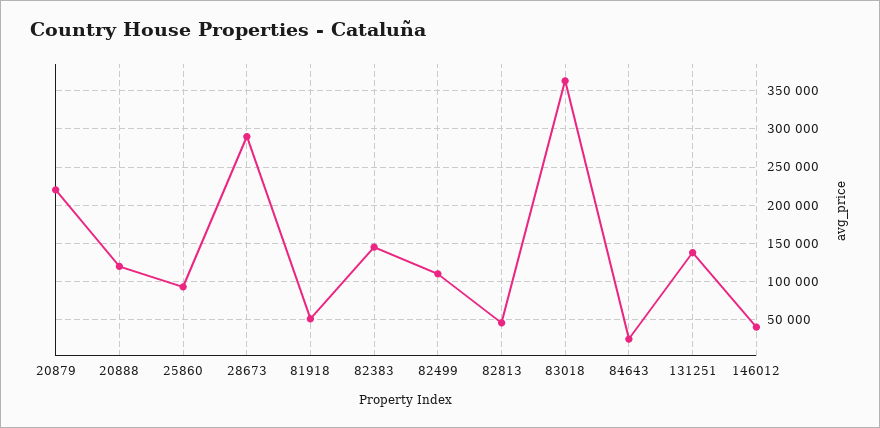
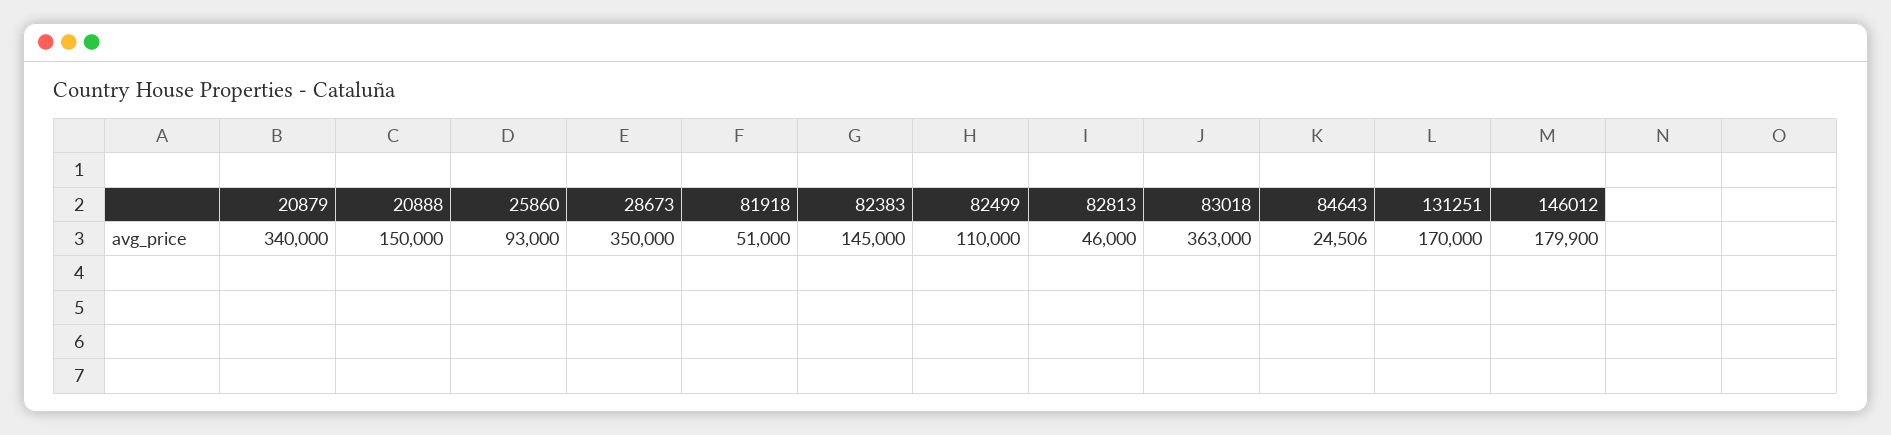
20879: 220000 -> 340000
20888: 120000 -> 150000
28673: 290000 -> 350000
131251: 140000 -> 170000
146012: 40000 -> 179900

